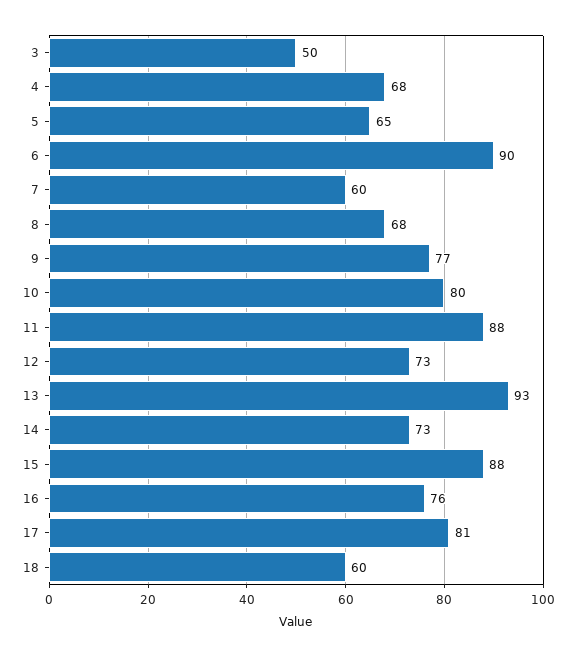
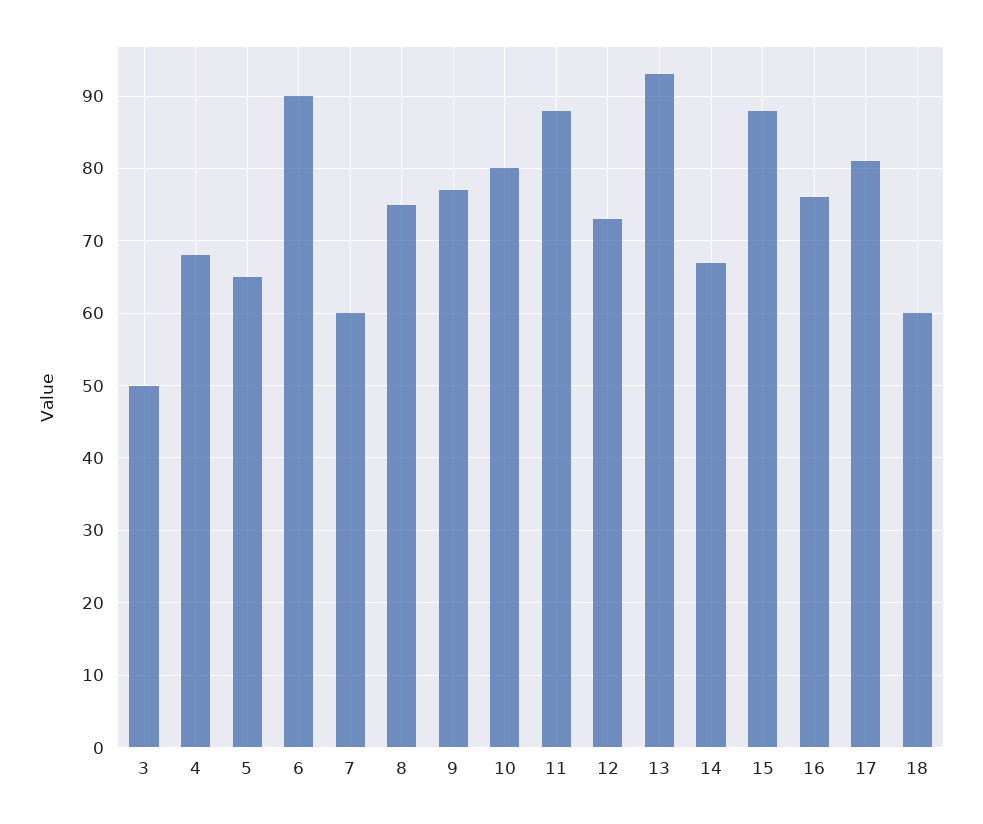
8: 68 -> 75
14: 73 -> 67

